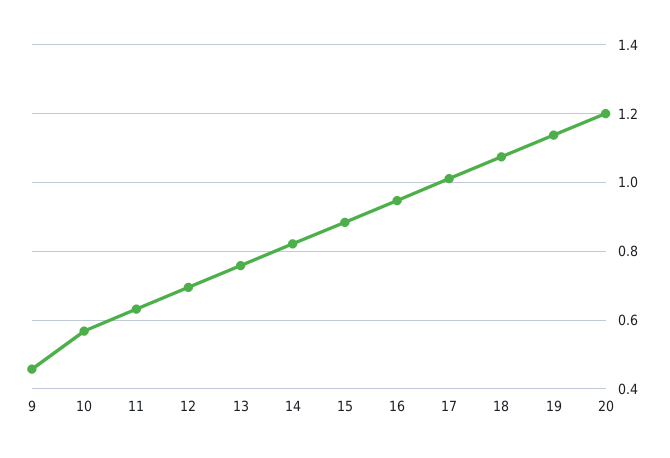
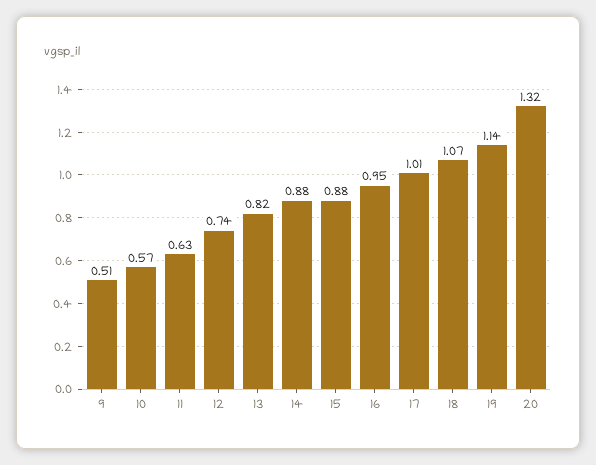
9: 0.46 -> 0.51
12: 0.7 -> 0.74
13: 0.76 -> 0.82
14: 0.82 -> 0.88
20: 1.2 -> 1.32

